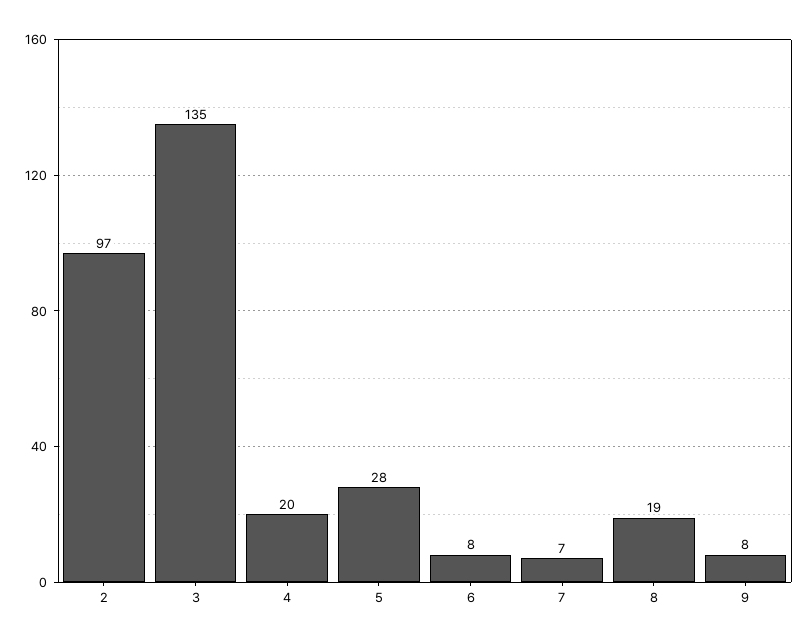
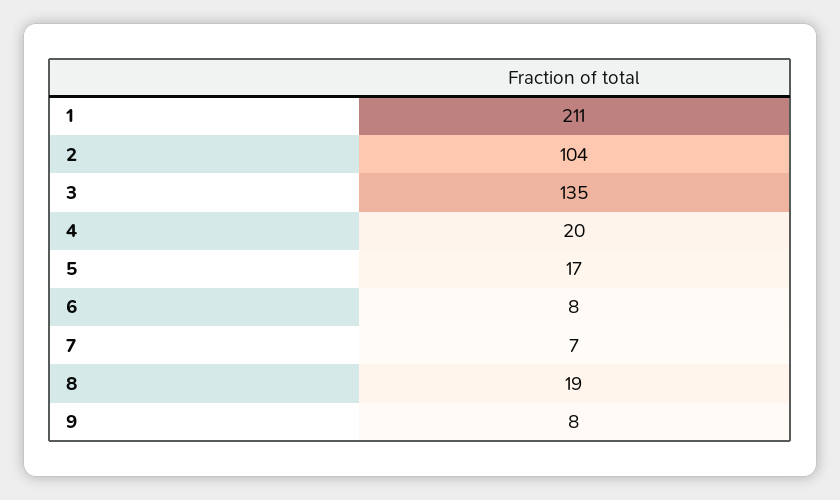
2: 97 -> 104
5: 28 -> 17
1: none -> 211

